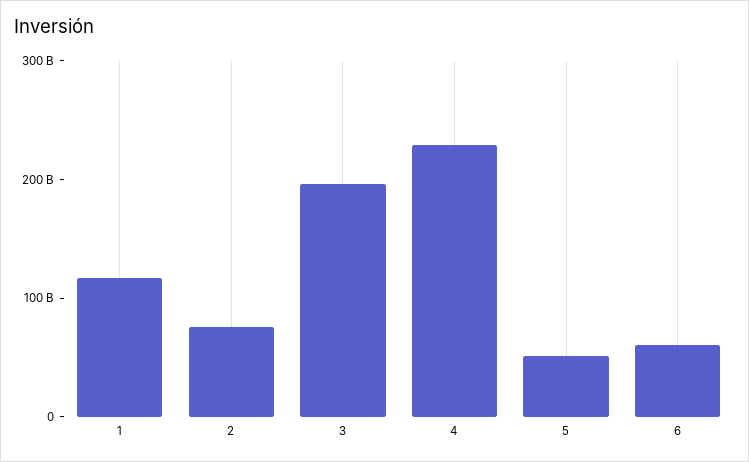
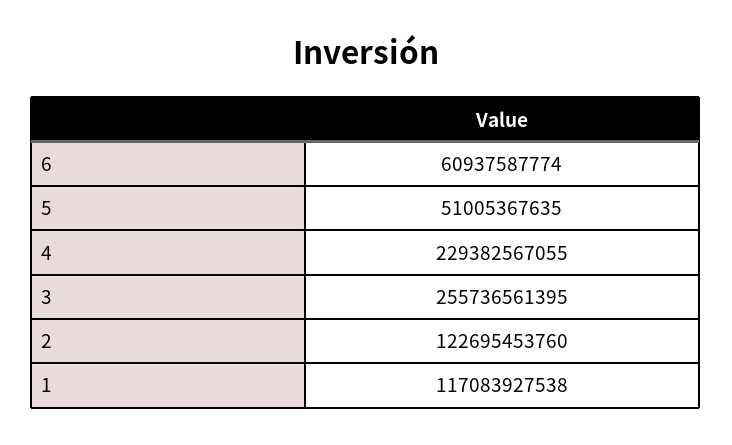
2: 80000000000 -> 122695453760
3: 200000000000 -> 255736561395

